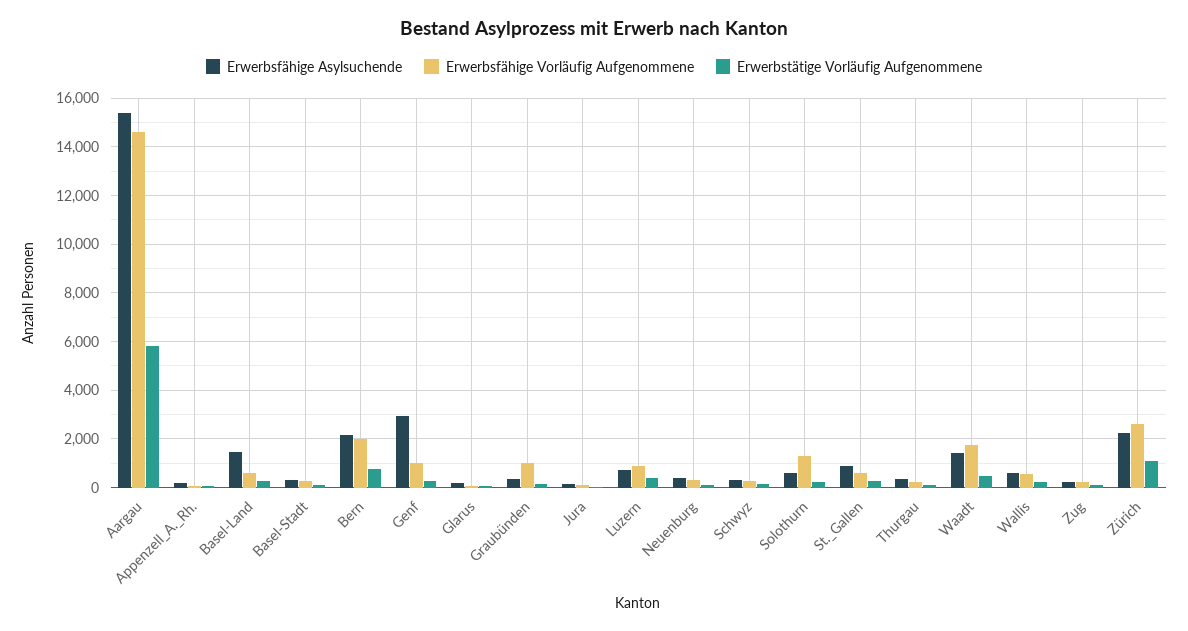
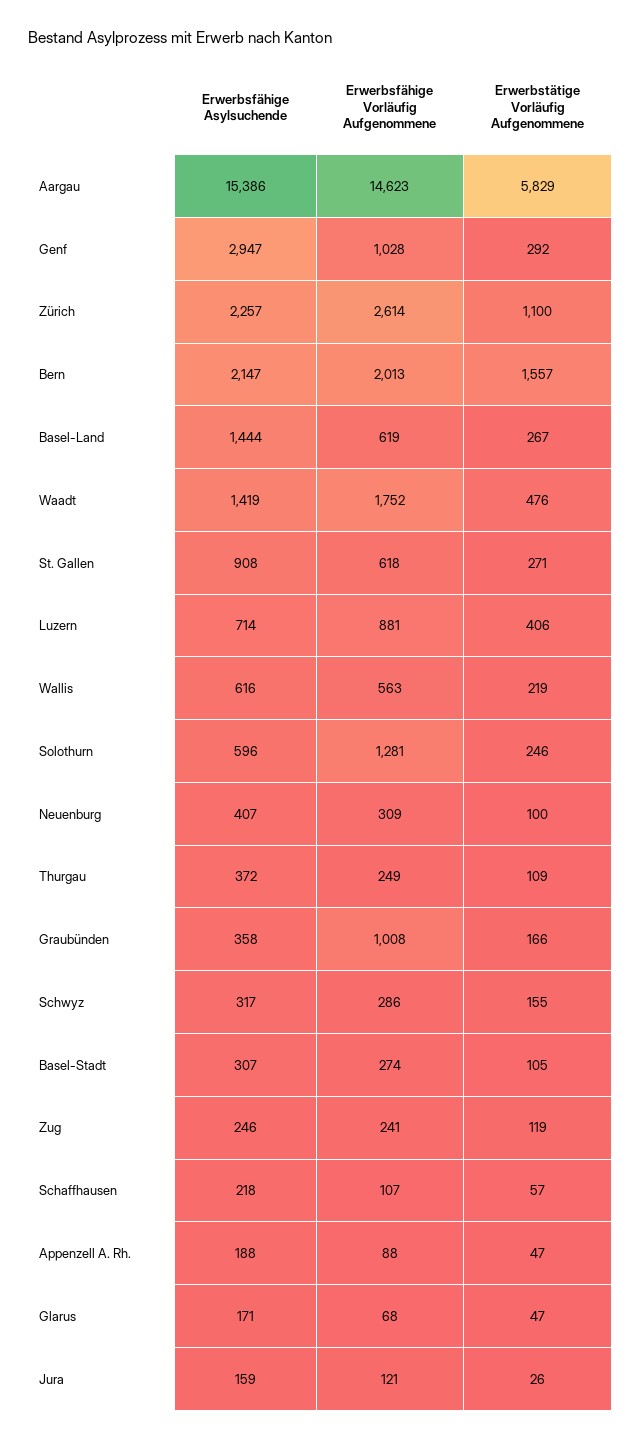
Erwerbstätige Vorläufig Aufgenommene, Bern: 750 -> 1557
Erwerbsfähige Asylsuchende, Schaffhausen: none -> 218
Erwerbsfähige Vorläufig Aufgenommene, Schaffhausen: none -> 107
Erwerbstätige Vorläufig Aufgenommene, Schaffhausen: none -> 57

